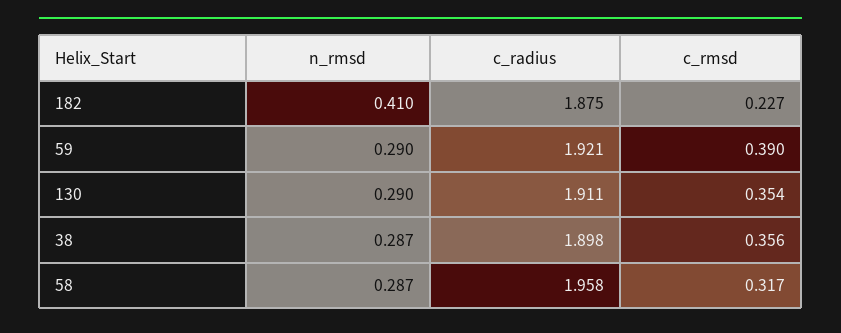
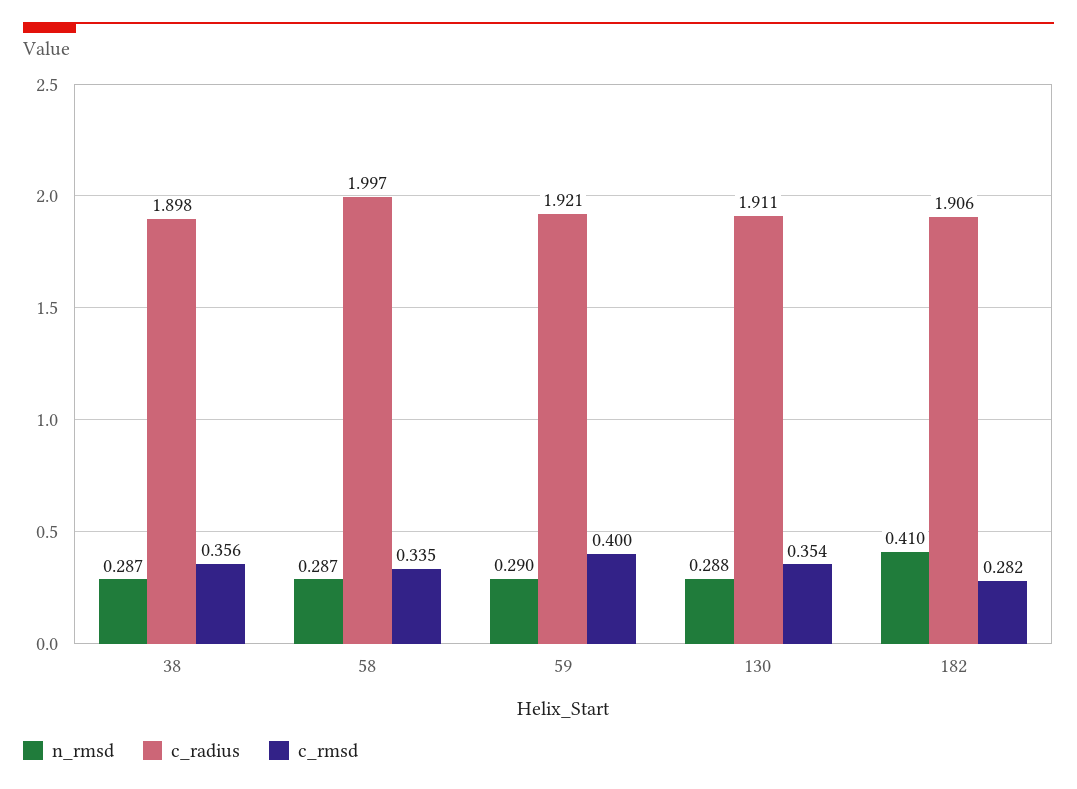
c_radius, 182: 1.875 -> 1.906
c_rmsd, 182: 0.227 -> 0.282
c_rmsd, 59: 0.39 -> 0.4
n_rmsd, 130: 0.29 -> 0.288
c_radius, 58: 1.958 -> 1.997
c_rmsd, 58: 0.317 -> 0.335

